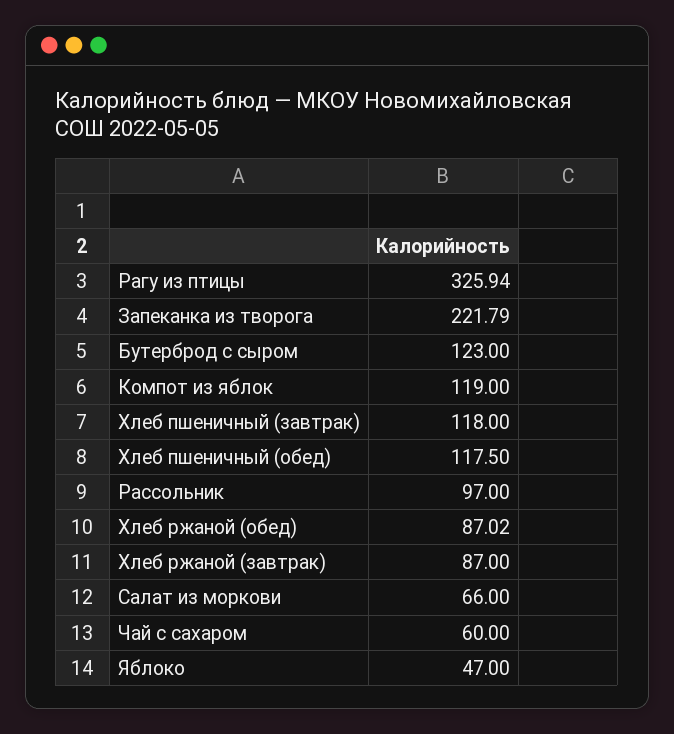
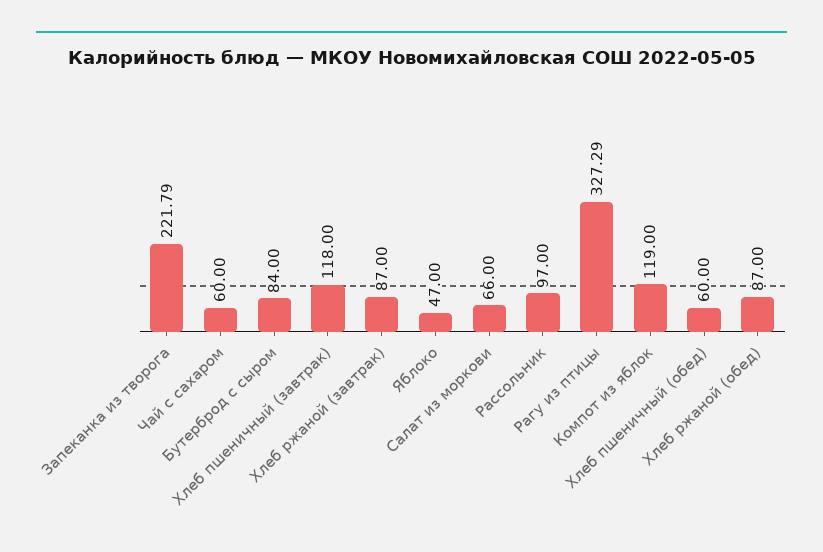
Рагу из птицы: 325.94 -> 327.29
Бутерброд с сыром: 123 -> 84
Хлеб пшеничный (обед): 117.5 -> 60
Хлеб ржаной (обед): 87.02 -> 87

